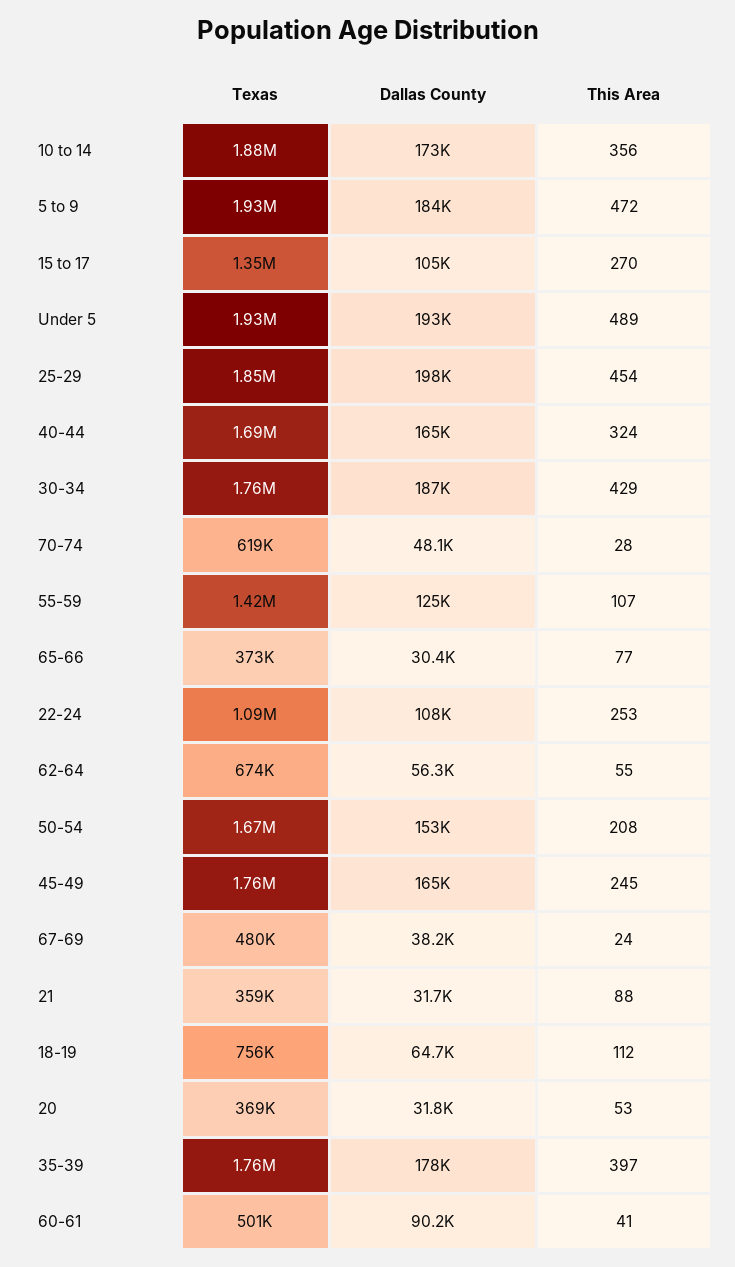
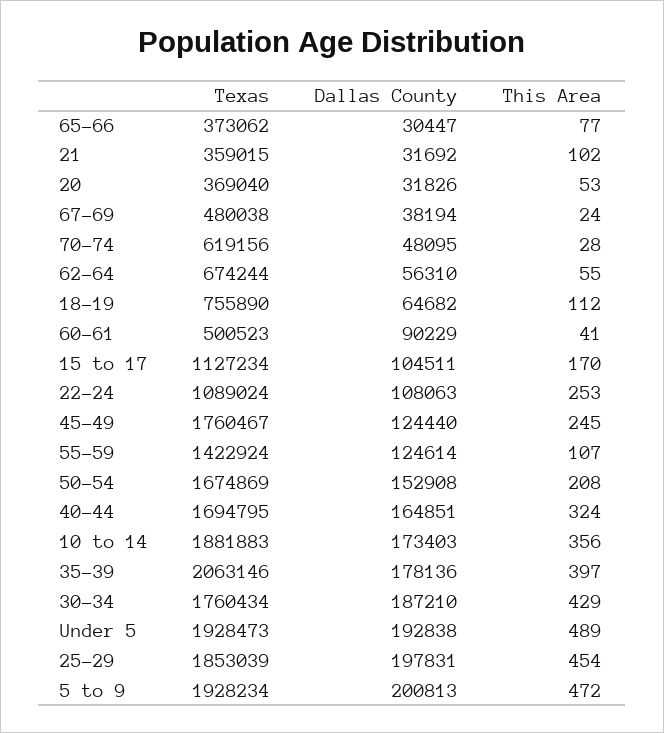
Dallas County, 5 to 9: 184000 -> 200813
Texas, 15 to 17: 1350000 -> 1127234
This Area, 15 to 17: 270 -> 170
Dallas County, 45-49: 165000 -> 124440
This Area, 21: 88 -> 102
Texas, 35-39: 1760000 -> 2063146

